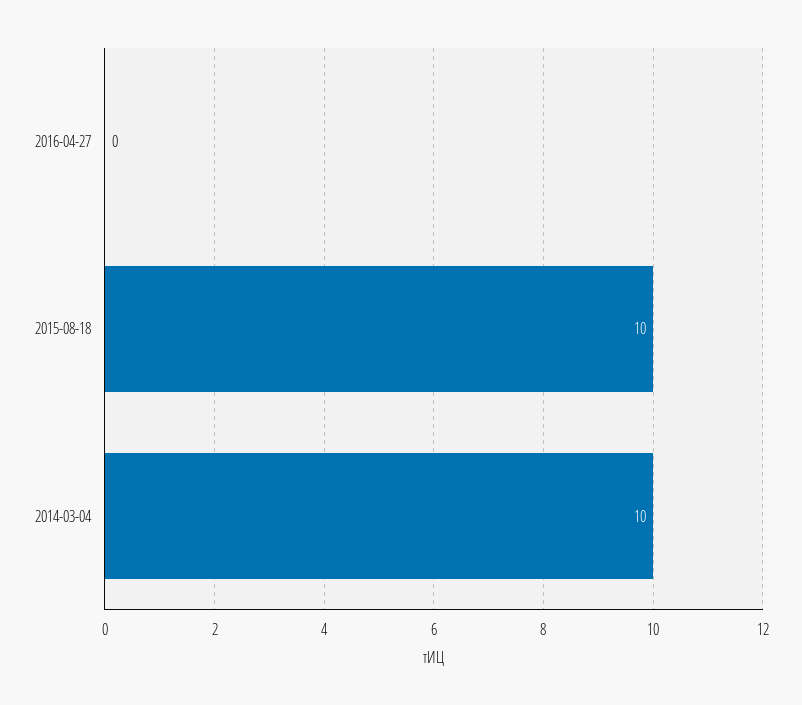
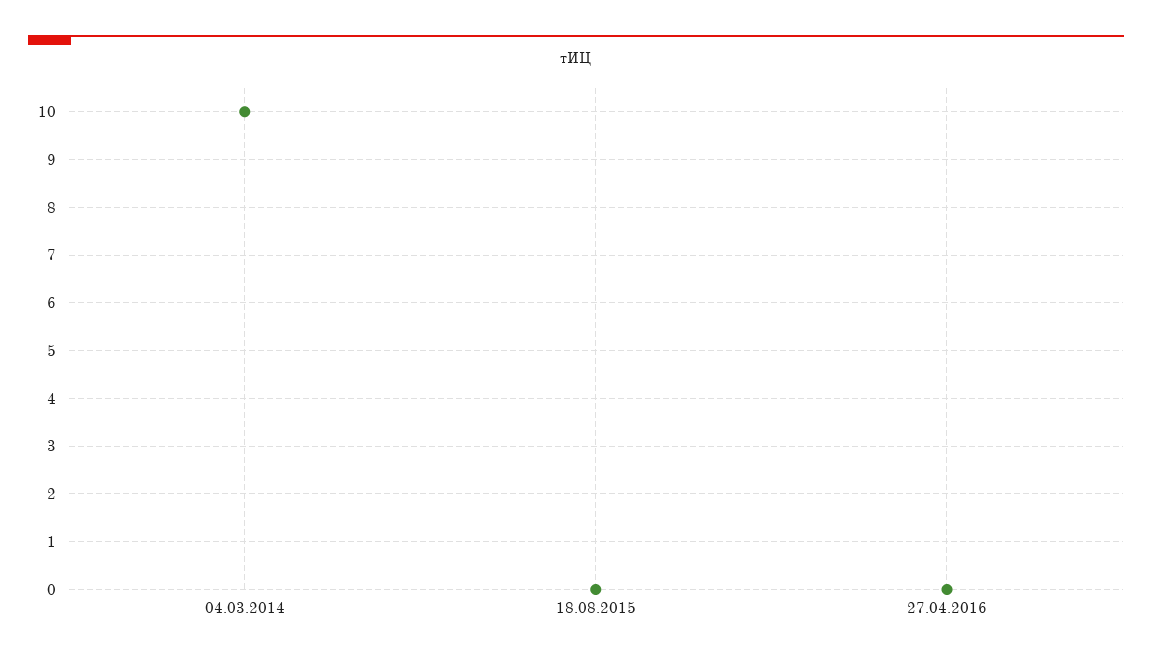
2015-08-18: 10 -> 0

